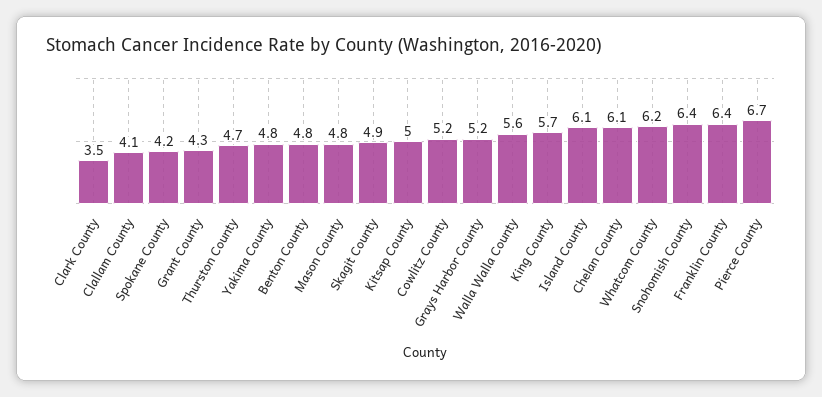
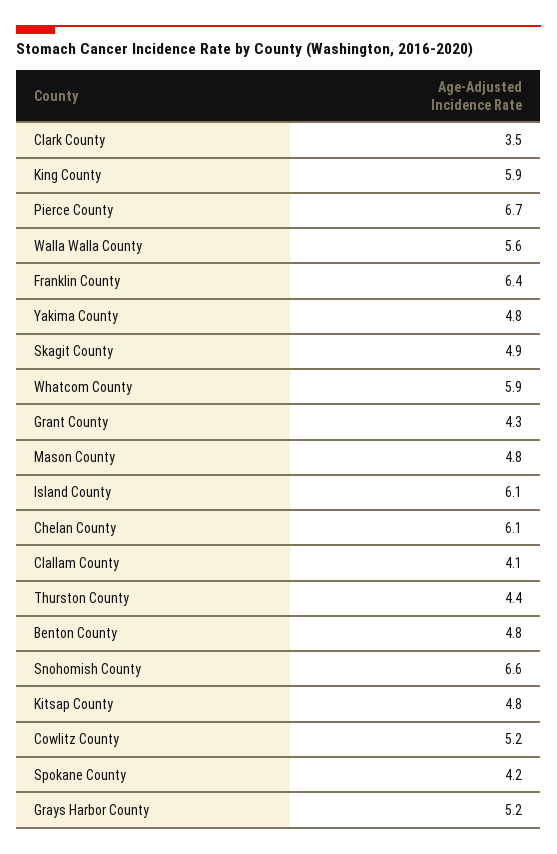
Thurston County: 4.7 -> 4.4
Kitsap County: 5 -> 4.8
King County: 5.7 -> 5.9
Whatcom County: 6.2 -> 5.9
Snohomish County: 6.4 -> 6.6

